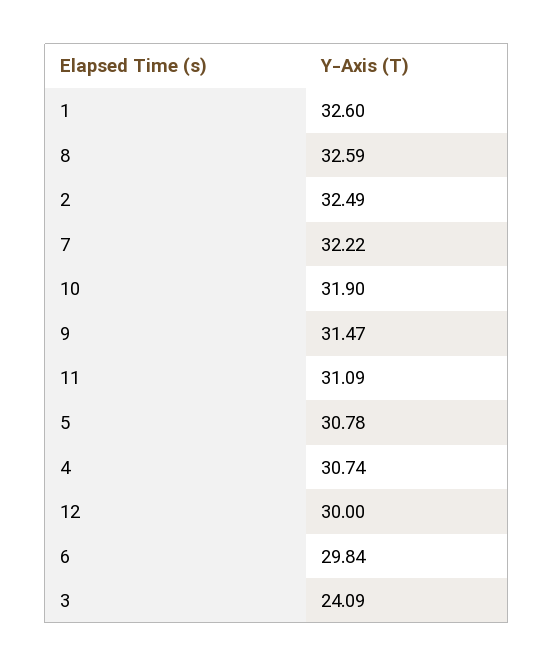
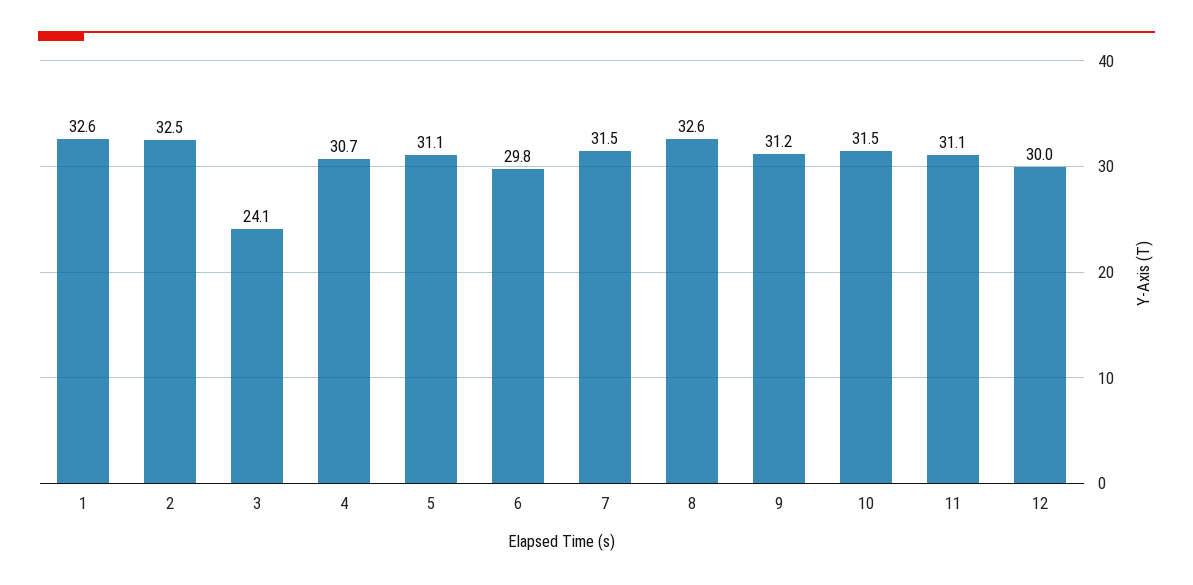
7: 32.22 -> 31.5
10: 31.9 -> 31.5
9: 31.47 -> 31.2
5: 30.78 -> 31.1

